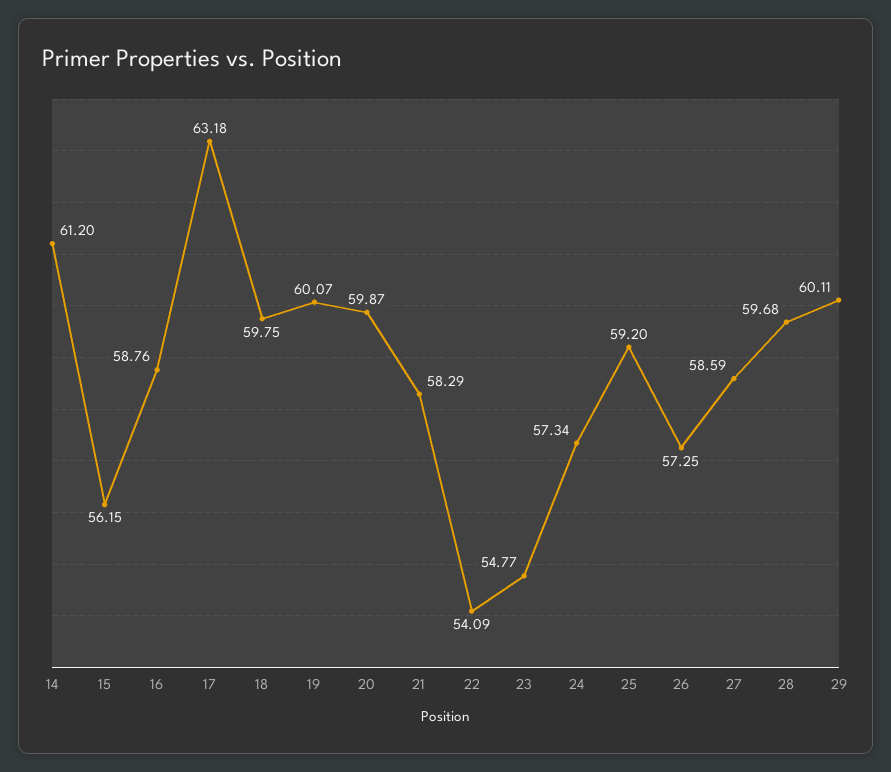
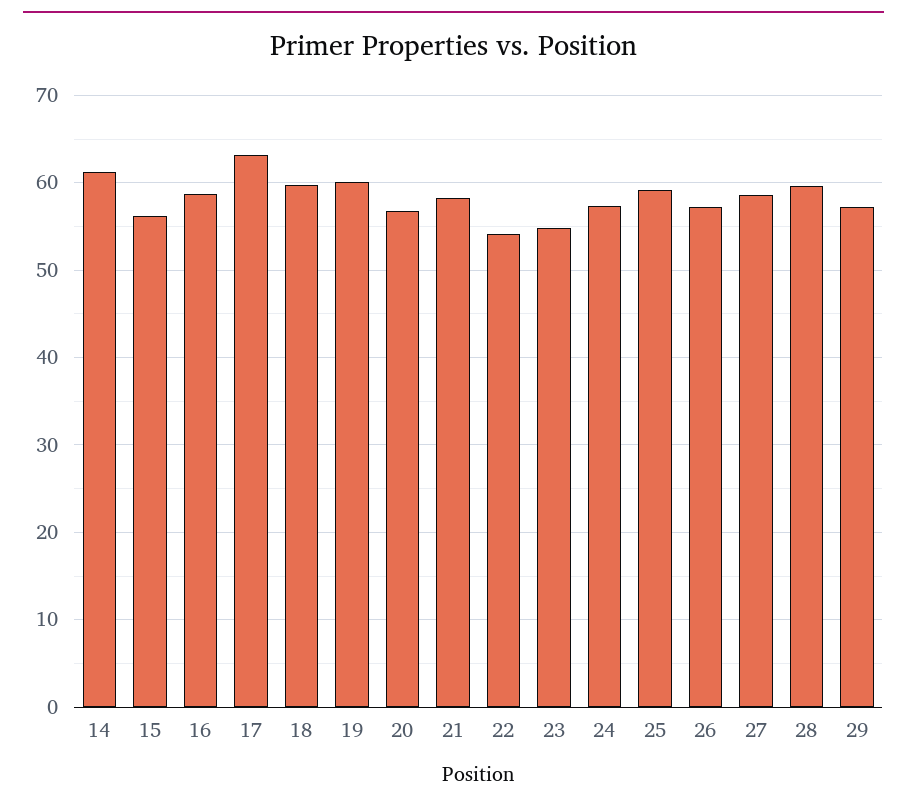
20: 59.87 -> 57
29: 60.11 -> 57

